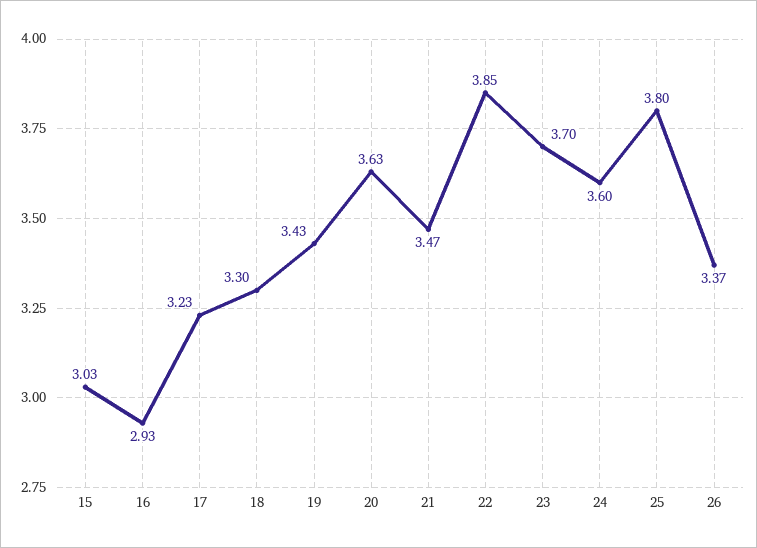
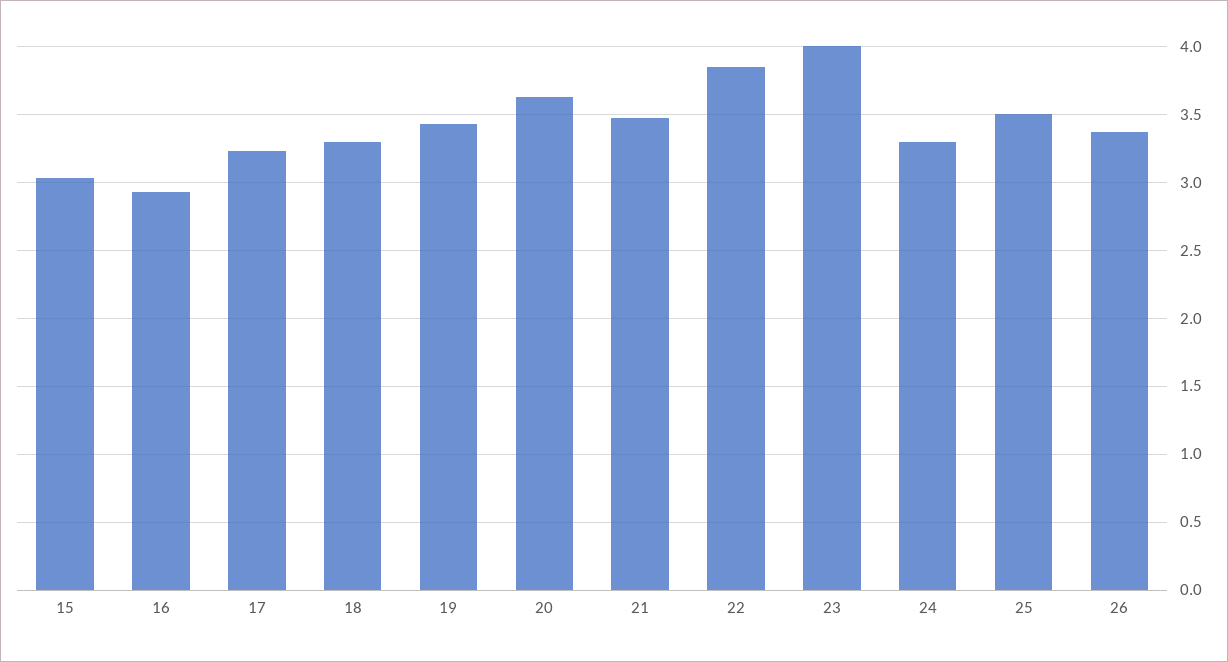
23: 3.7 -> 4
24: 3.6 -> 3.3
25: 3.8 -> 3.5

